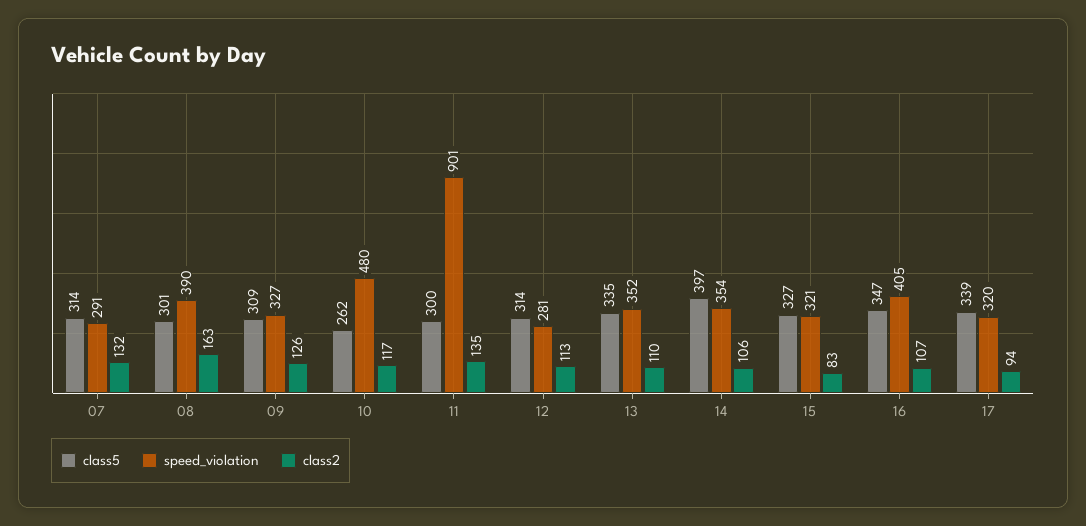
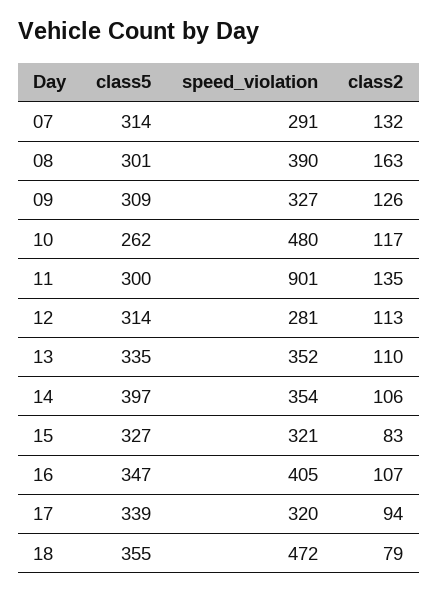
class5, 18: none -> 355
speed_violation, 18: none -> 472
class2, 18: none -> 79

